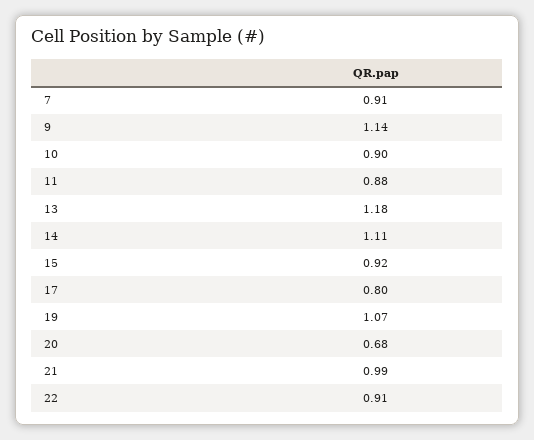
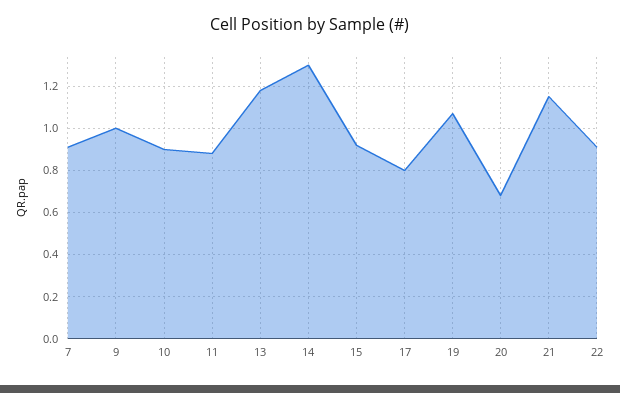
9: 1.14 -> 1
14: 1.11 -> 1.3
21: 0.99 -> 1.15

